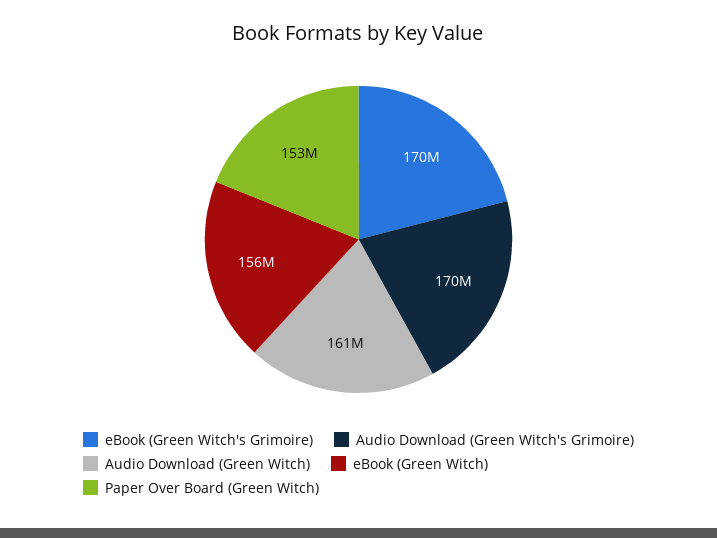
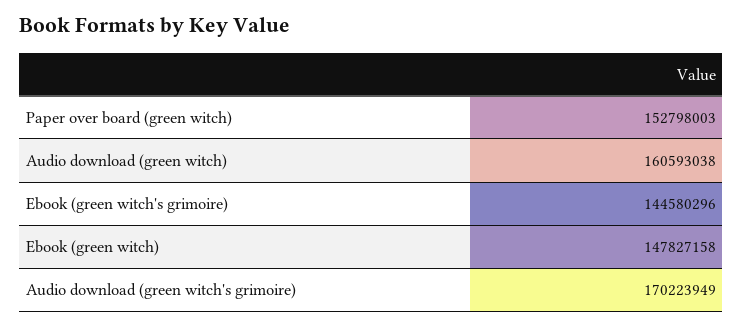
eBook (Green Witch's Grimoire): 170000000 -> 144580296
eBook (Green Witch): 156000000 -> 147827158

